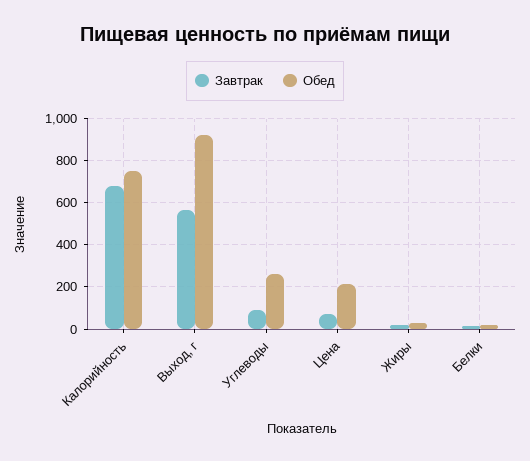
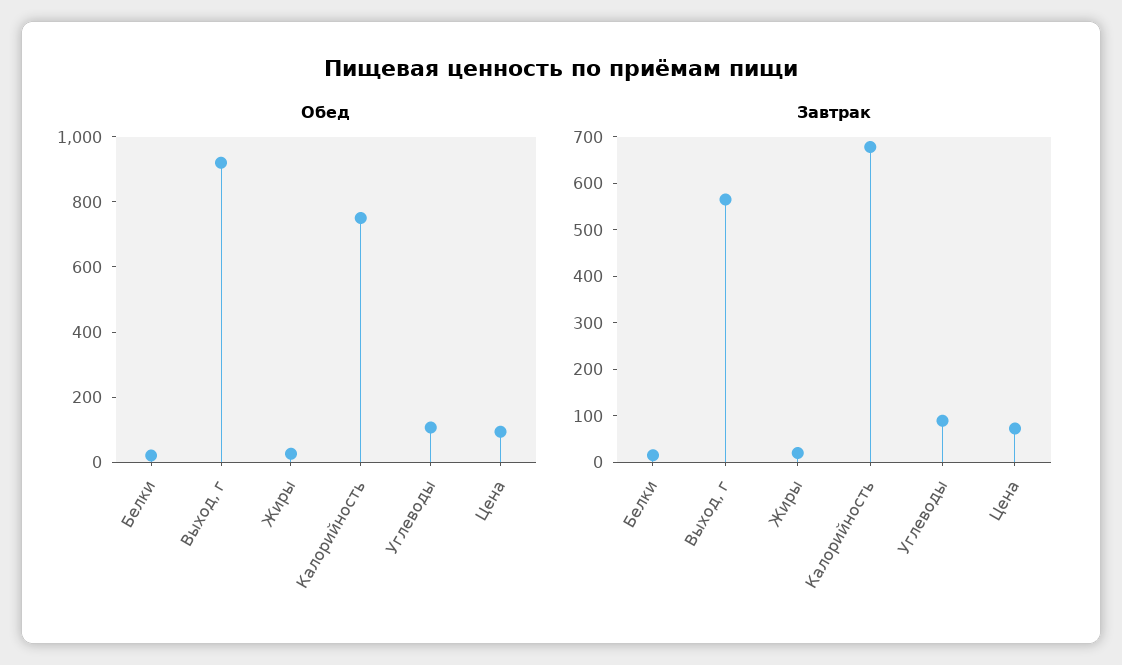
Обед, Углеводы: 250 -> 100
Обед, Цена: 200 -> 100

